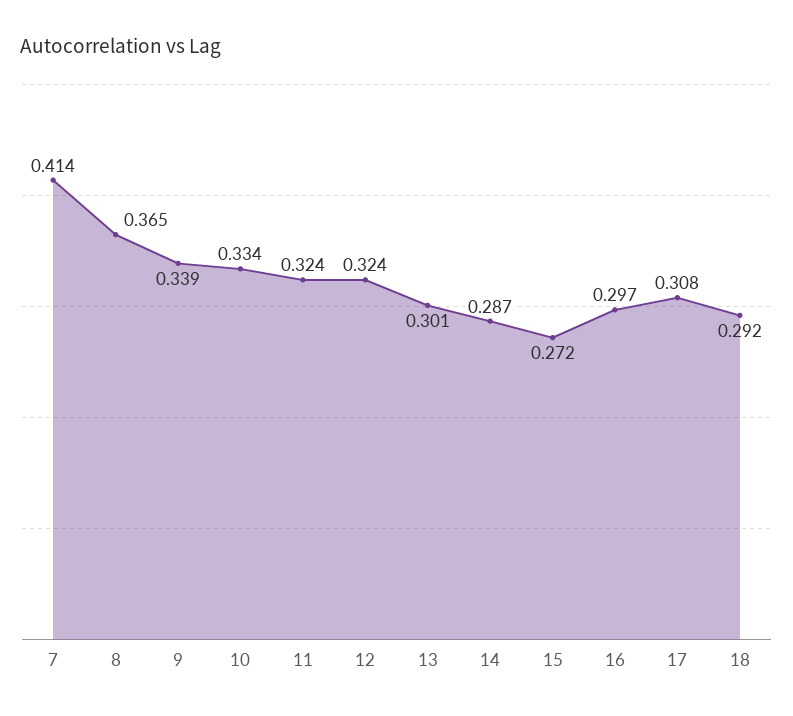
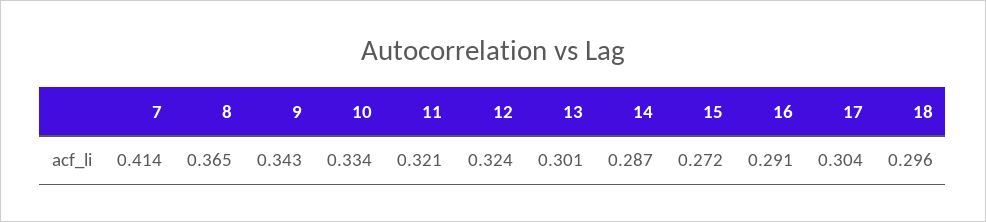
9: 0.339 -> 0.343
11: 0.324 -> 0.321
16: 0.297 -> 0.291
17: 0.308 -> 0.304
18: 0.292 -> 0.296

